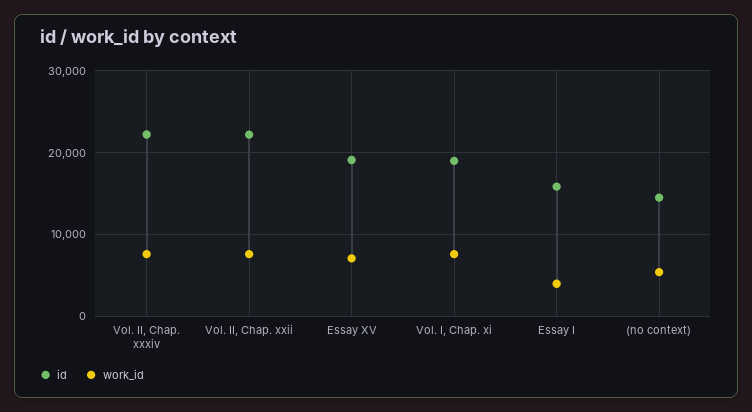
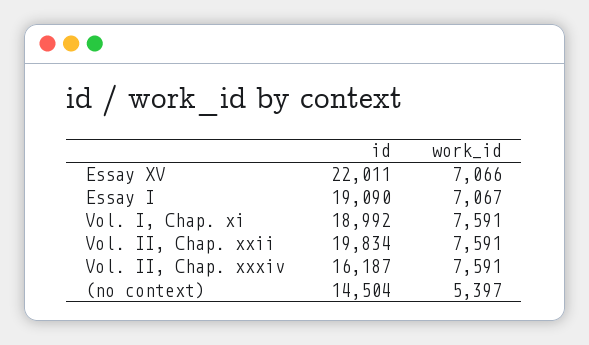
id, Vol. II, Chap. xxxiv: 22000 -> 16187
id, Vol. II, Chap. xxii: 22000 -> 19834
id, Essay XV: 19000 -> 22011
id, Essay I: 16000 -> 19090
work_id, Essay I: 4000 -> 7067

